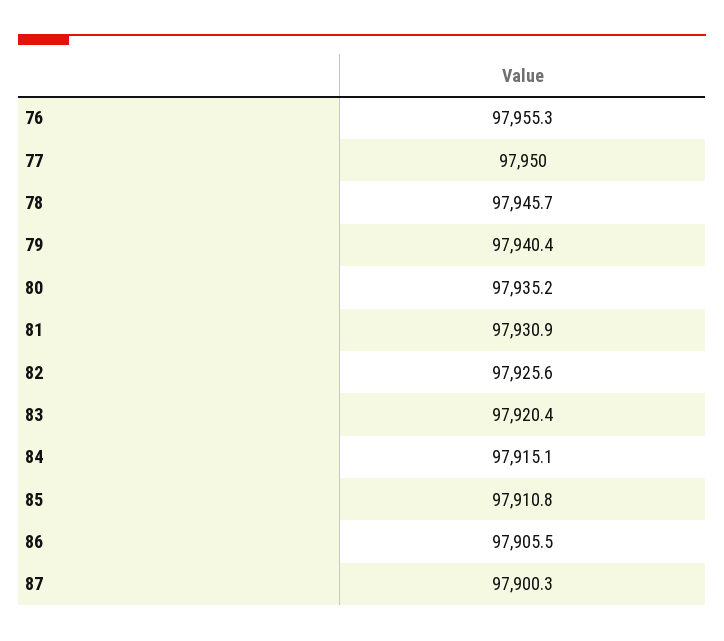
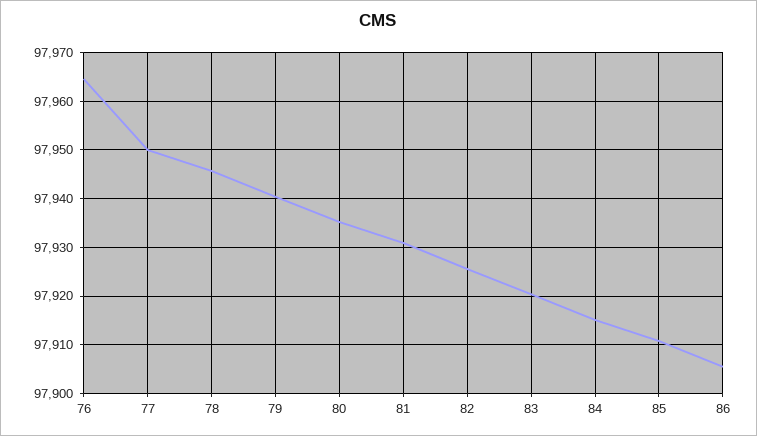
76: 97955.3 -> 97964
87: 97900.3 -> none

